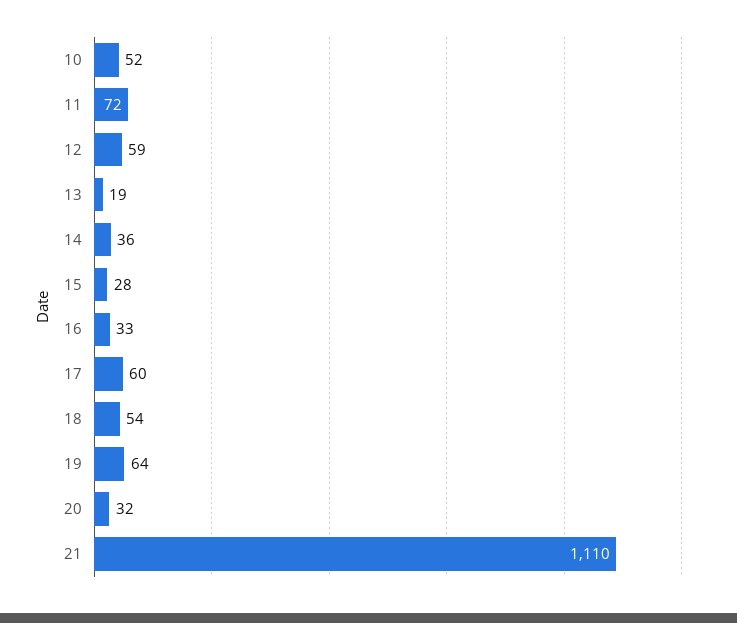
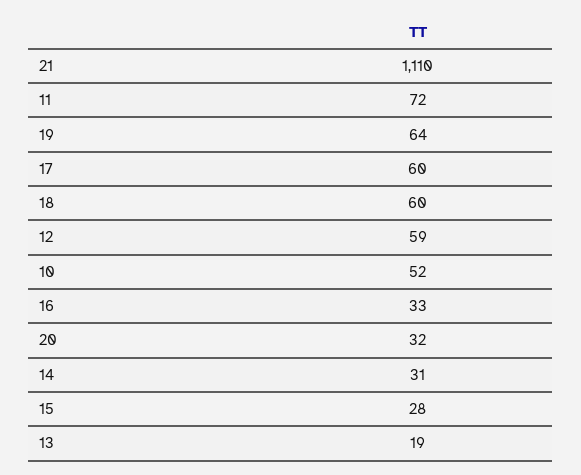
14: 36 -> 31
18: 54 -> 60

